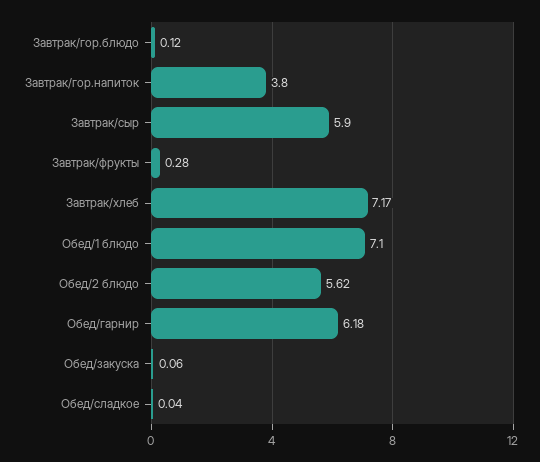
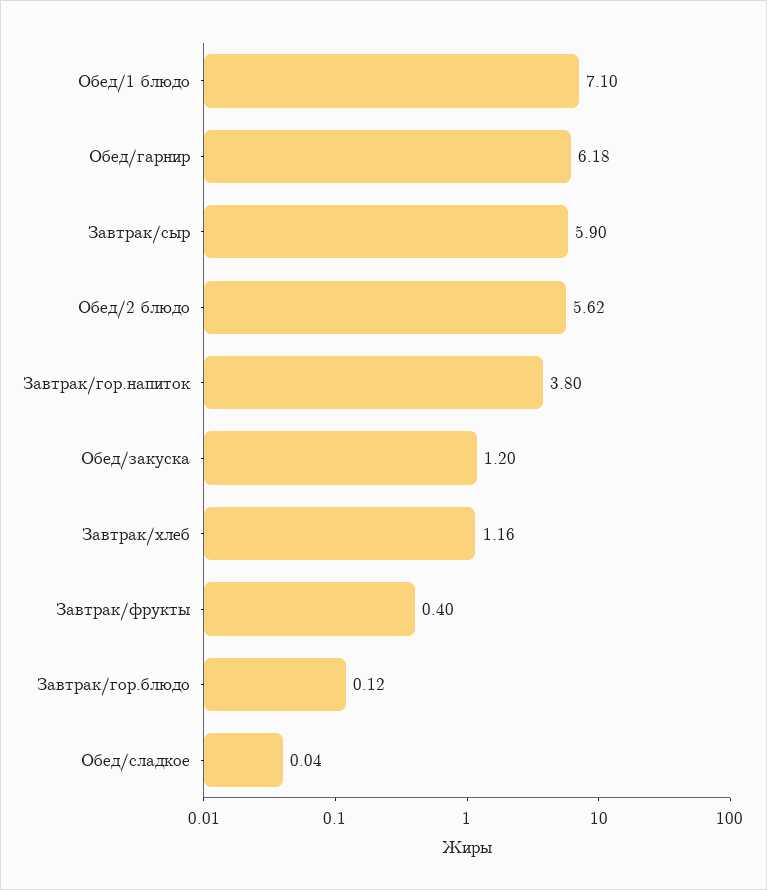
Завтрак/фрукты: 0.28 -> 0.4
Завтрак/хлеб: 7.17 -> 1.16
Обед/закуска: 0.06 -> 1.2

